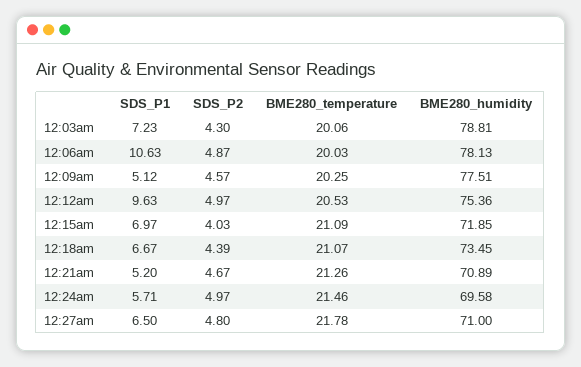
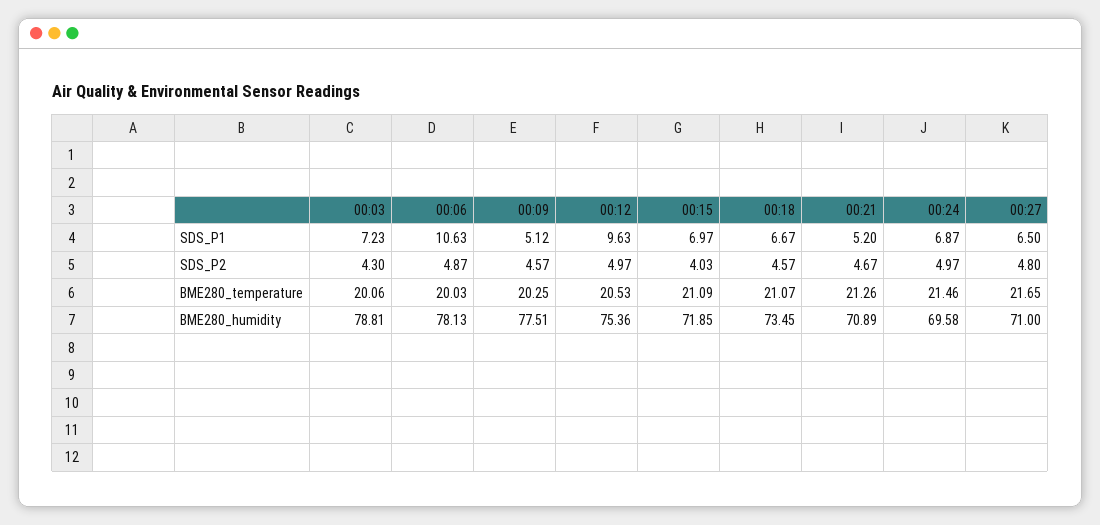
SDS_P2, 12:18am: 4.39 -> 4.57
SDS_P1, 12:24am: 5.71 -> 6.87
BME280_temperature, 12:27am: 21.78 -> 21.65

